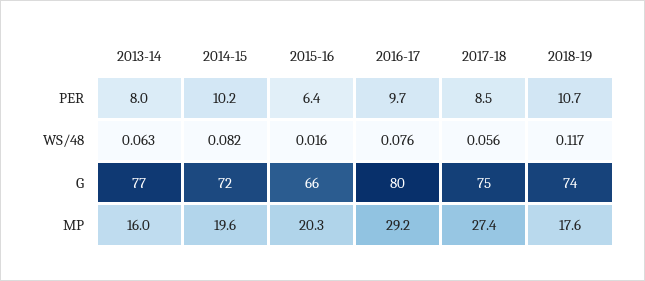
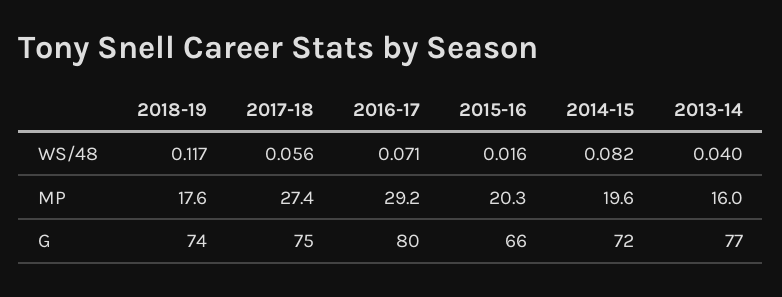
2013-14, PER: 8 -> none
2014-15, PER: 10.2 -> none
2015-16, PER: 6.4 -> none
2016-17, PER: 9.7 -> none
2017-18, PER: 8.5 -> none
2018-19, PER: 10.7 -> none
2013-14, WS/48: 0.063 -> 0.04
2016-17, WS/48: 0.076 -> 0.071

